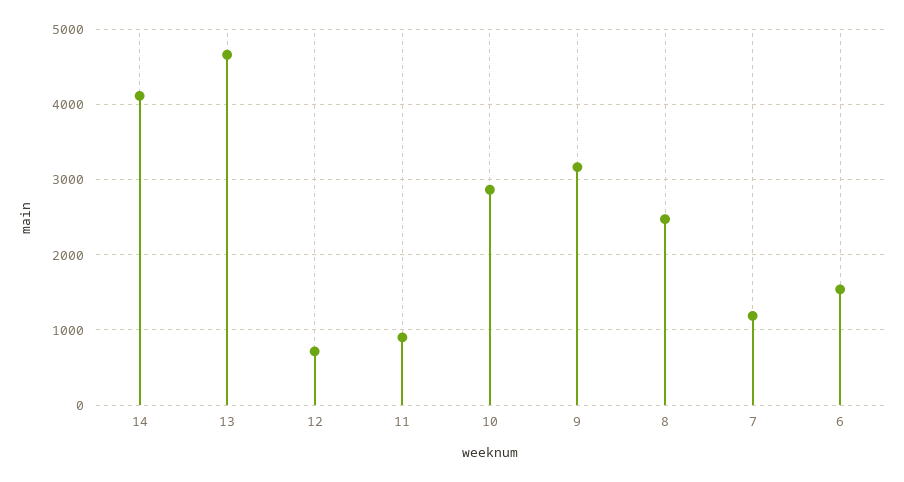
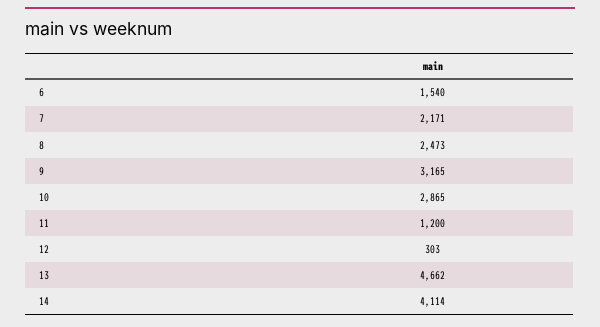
12: 700 -> 303
11: 900 -> 1200
7: 1200 -> 2171

